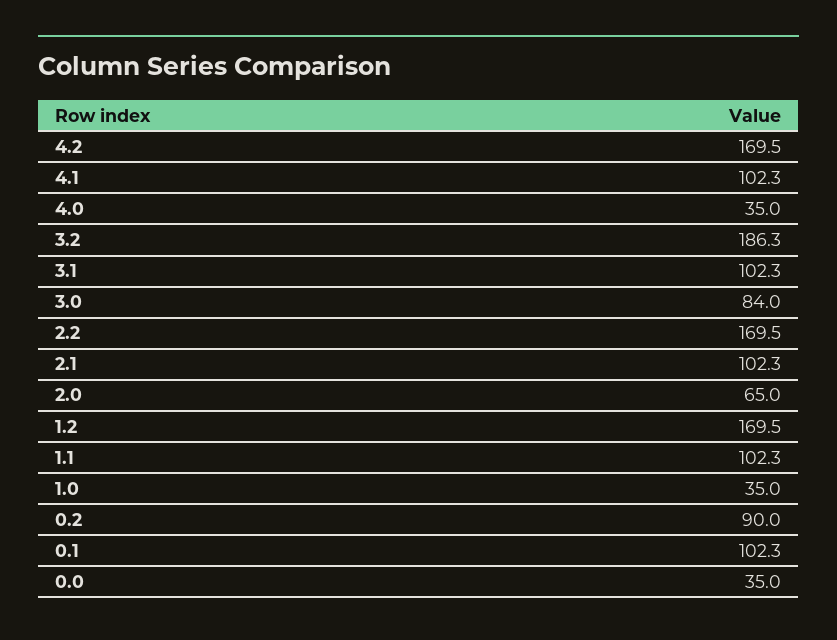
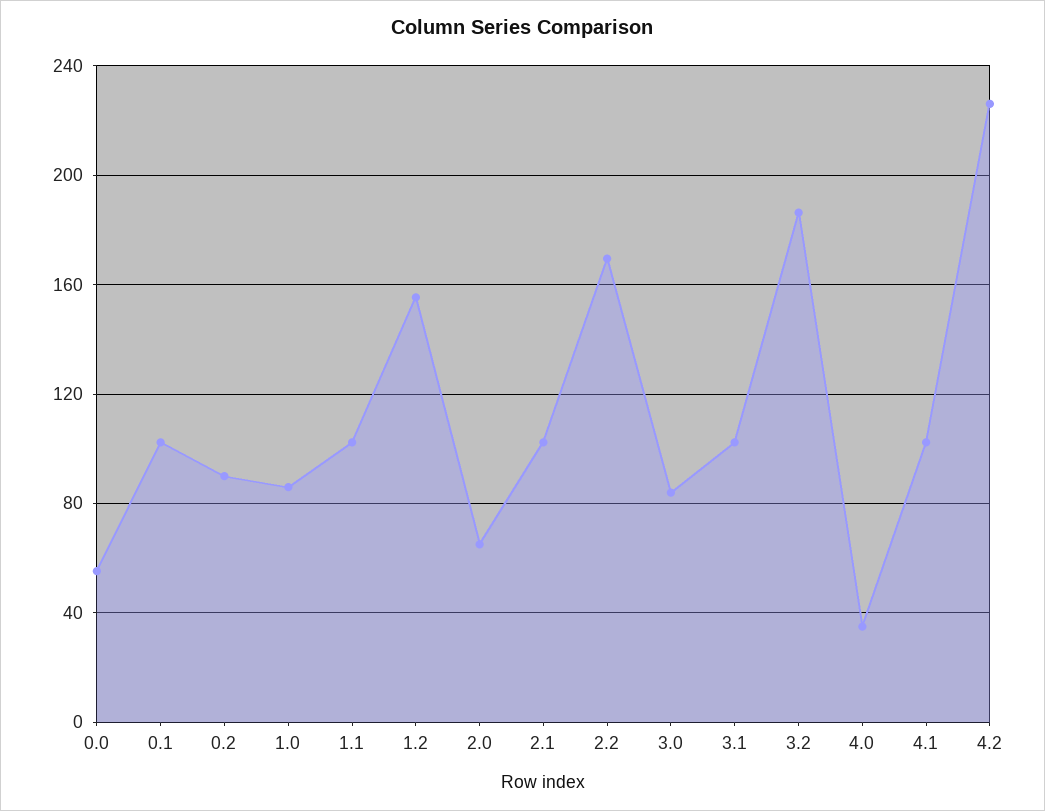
4.2: 169.5 -> 225
1.2: 169.5 -> 155
1.0: 35 -> 85
0.0: 35 -> 55

